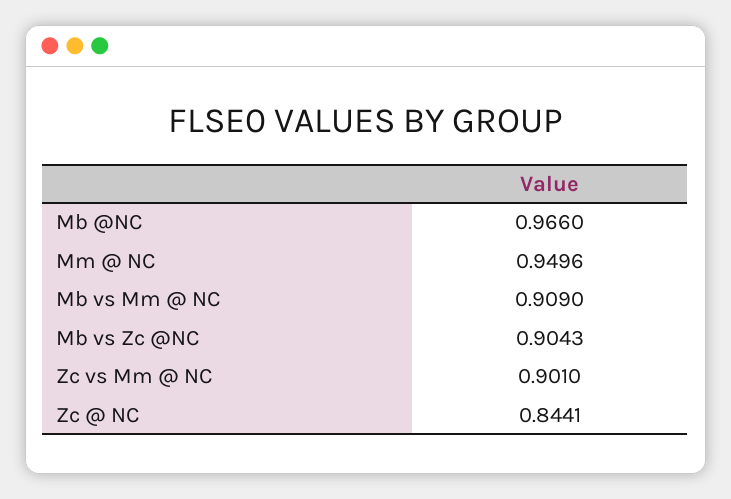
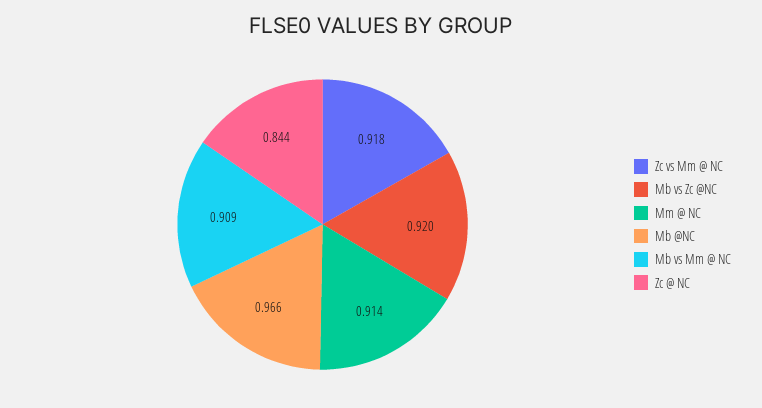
Mm @ NC: 0.9496 -> 0.914
Mb vs Zc @NC: 0.9043 -> 0.92
Zc vs Mm @ NC: 0.901 -> 0.918

